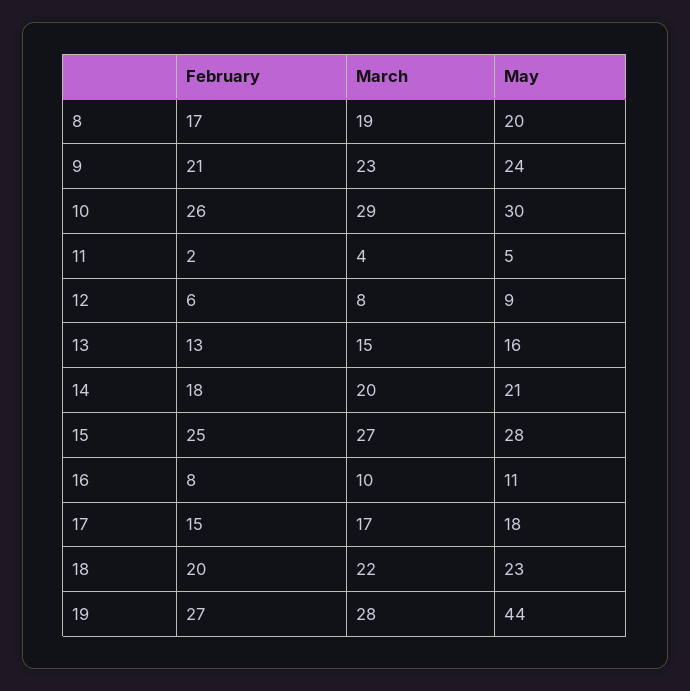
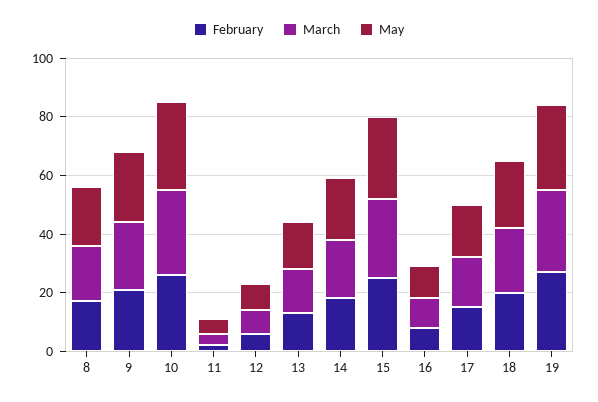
May, 19: 44 -> 30

